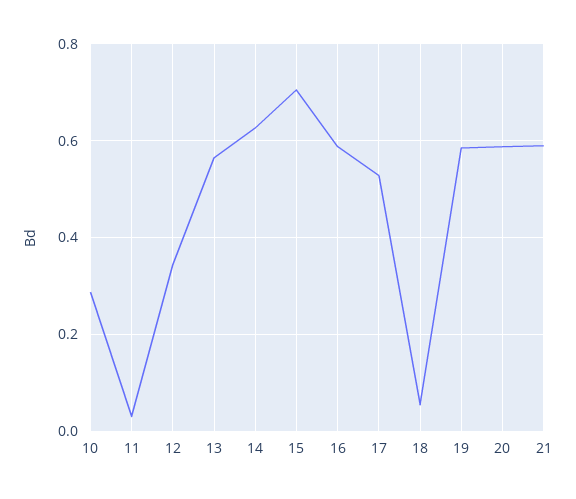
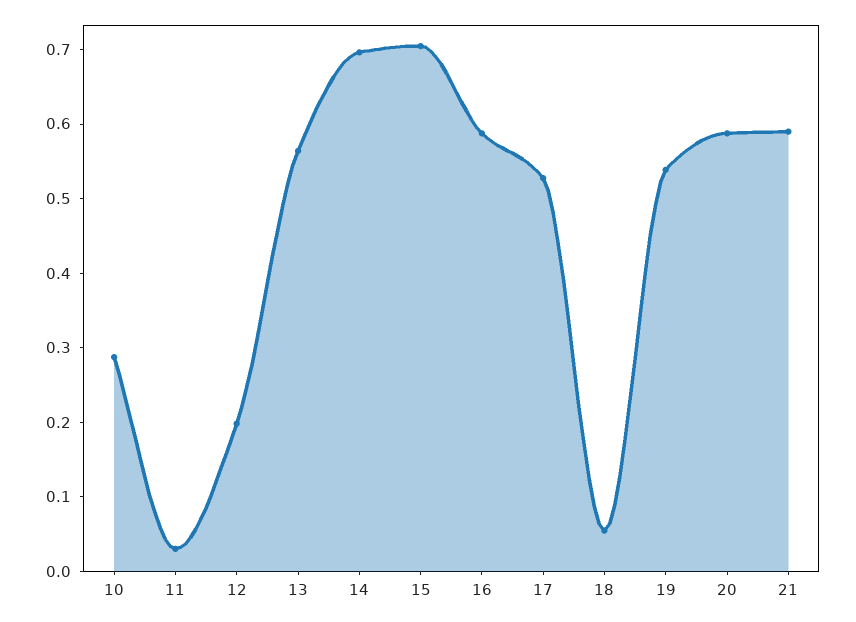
12: 0.34 -> 0.2
14: 0.62 -> 0.7
19: 0.58 -> 0.54

